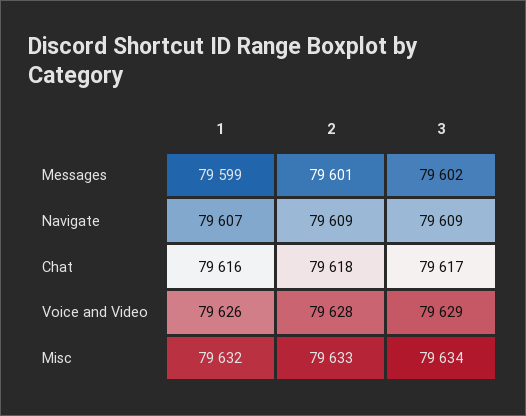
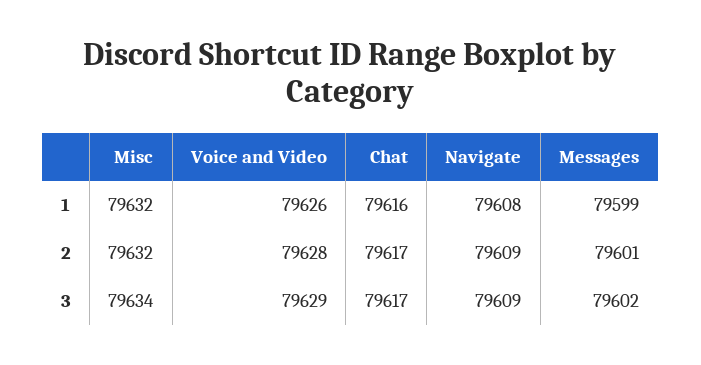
1, Navigate: 79607 -> 79608
2, Chat: 79618 -> 79617
2, Misc: 79633 -> 79632

